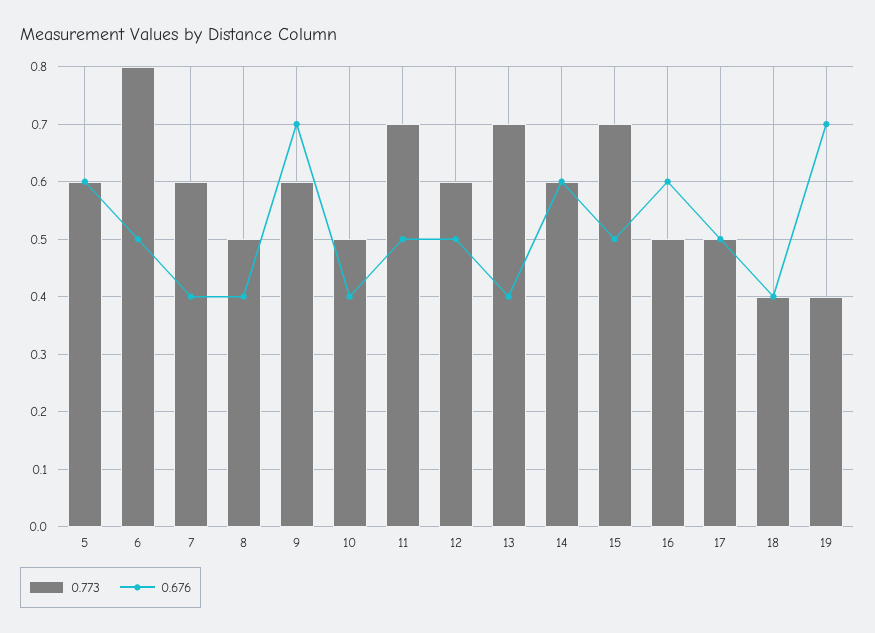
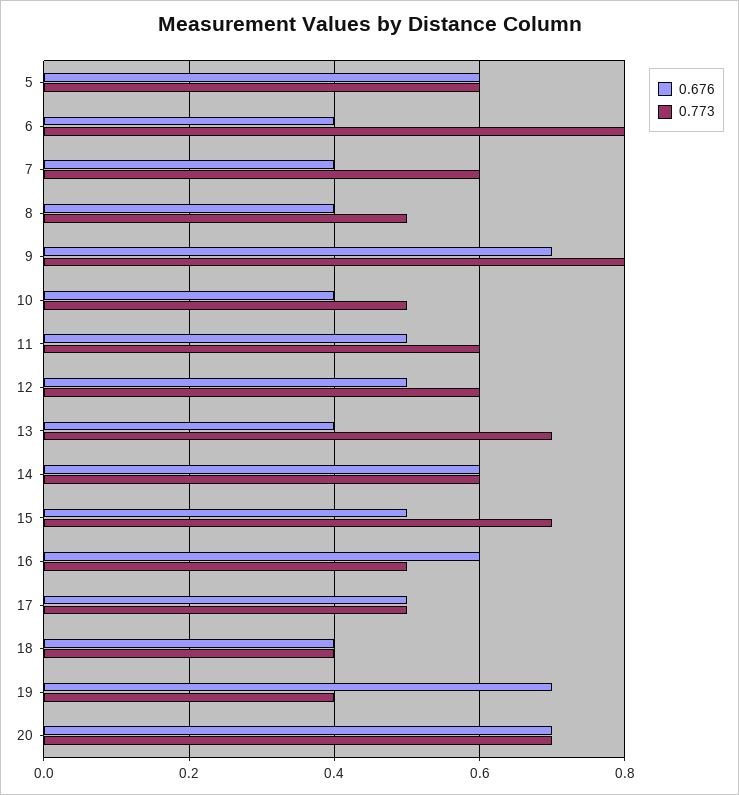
0.676, 6: 0.5 -> 0.4
0.773, 9: 0.6 -> 0.8
0.773, 11: 0.7 -> 0.6
0.676, 20: none -> 0.7
0.773, 20: none -> 0.7

